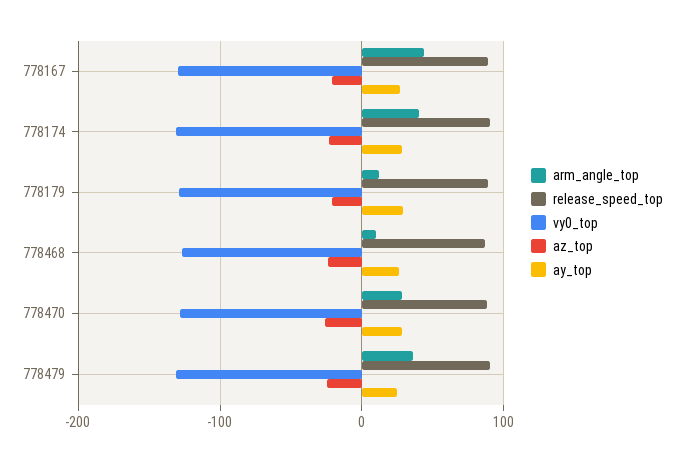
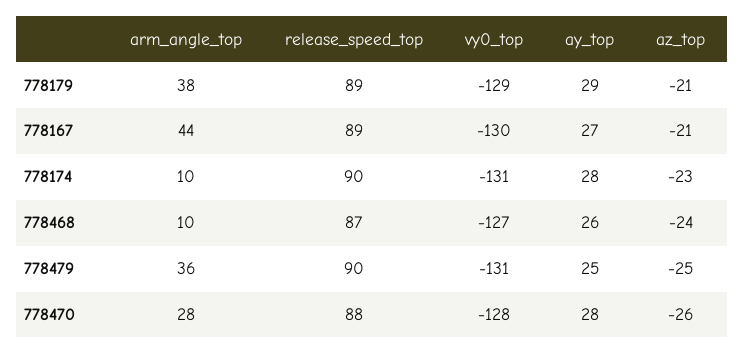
arm_angle_top, 778174: 40 -> 10
arm_angle_top, 778179: 10 -> 38

